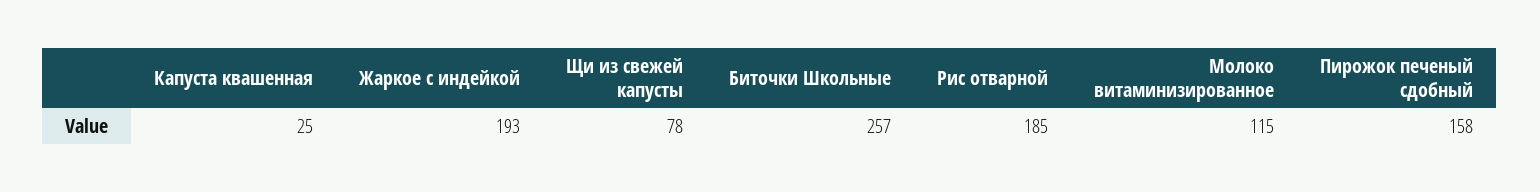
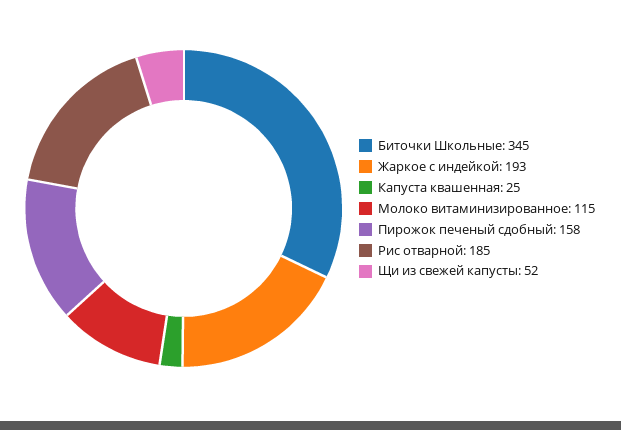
Щи из свежей капусты: 78 -> 52
Биточки Школьные: 257 -> 345

